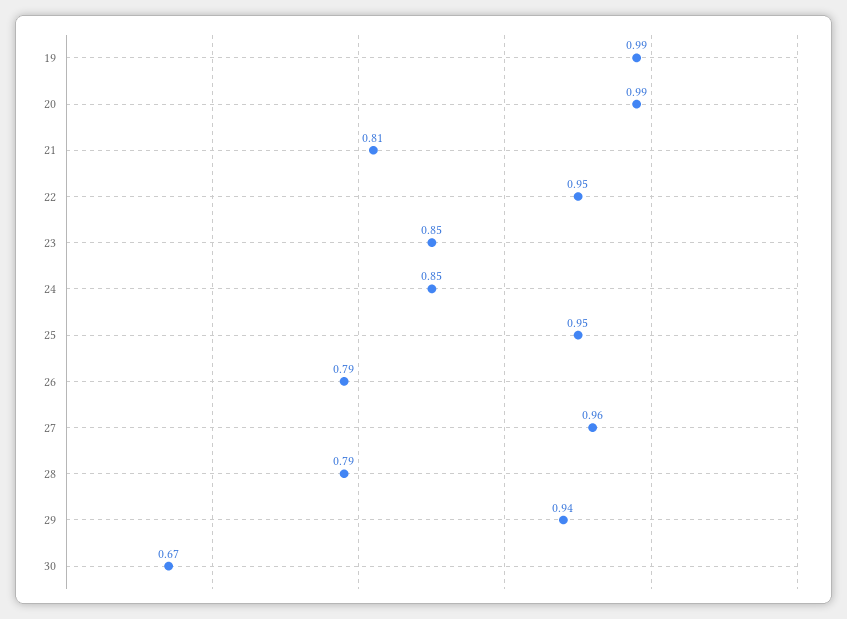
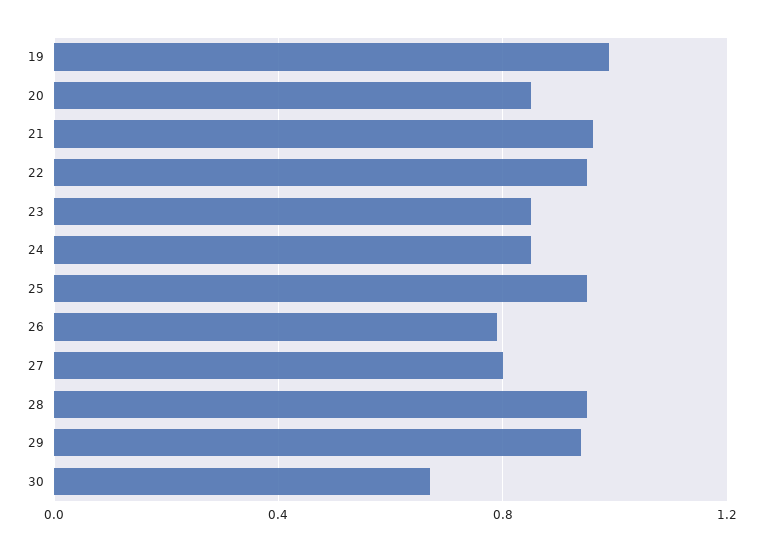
20: 0.99 -> 0.85
21: 0.81 -> 0.95
27: 0.96 -> 0.8
28: 0.79 -> 0.95

